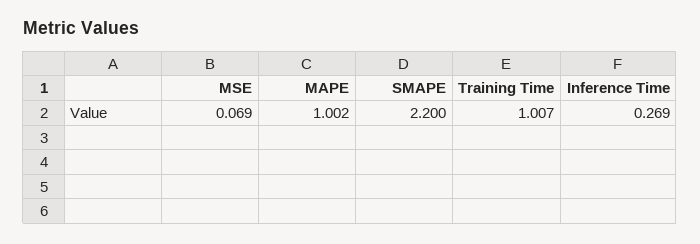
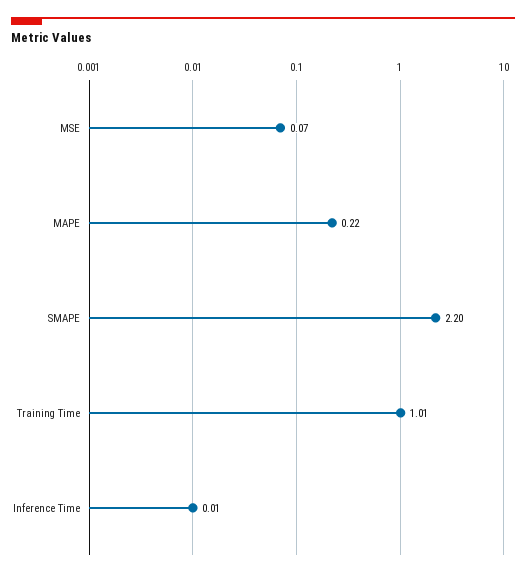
MAPE: 1.002 -> 0.22
Inference Time: 0.269 -> 0.01

